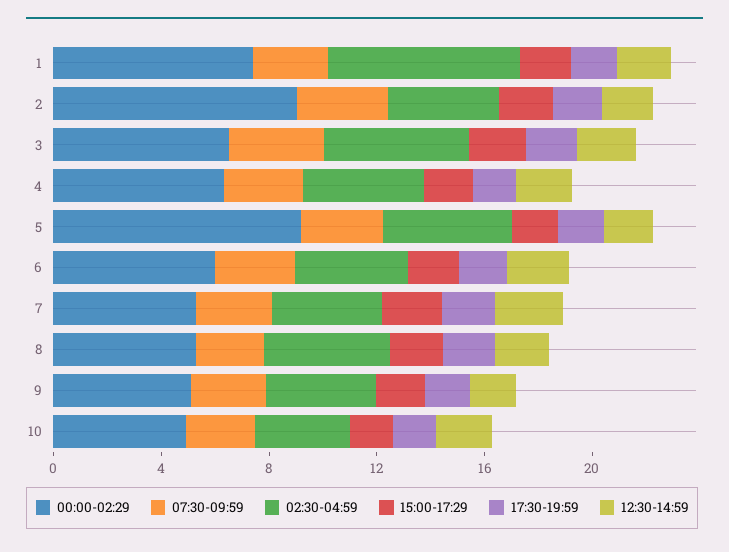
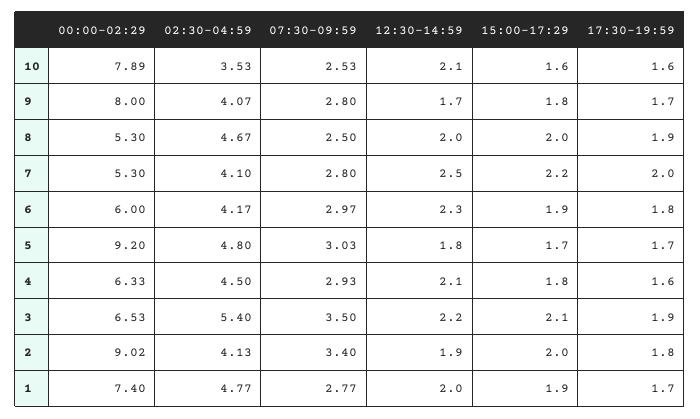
02:30-04:59, 1: 7 -> 4.77
00:00-02:29, 9: 5 -> 8
00:00-02:29, 10: 5 -> 7.89

